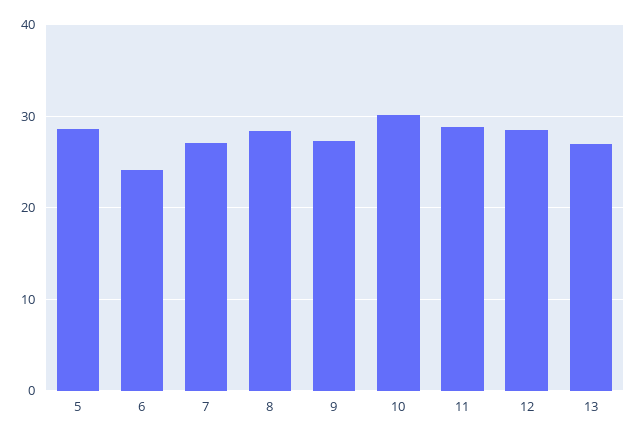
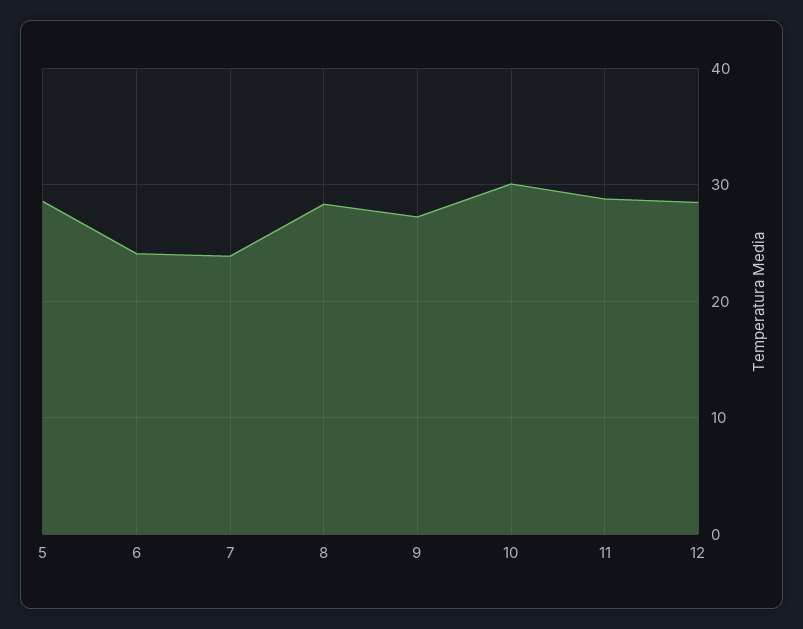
7: 27 -> 24
13: 27 -> none

